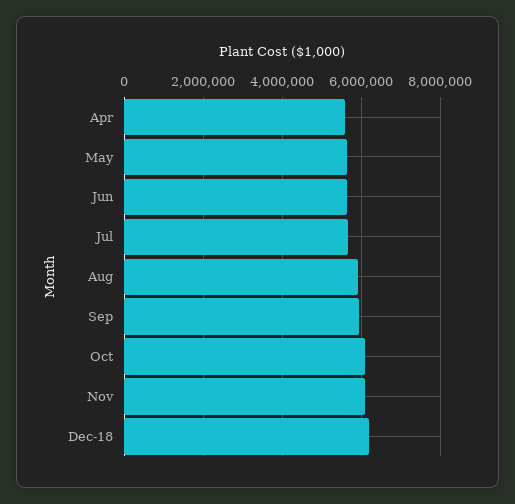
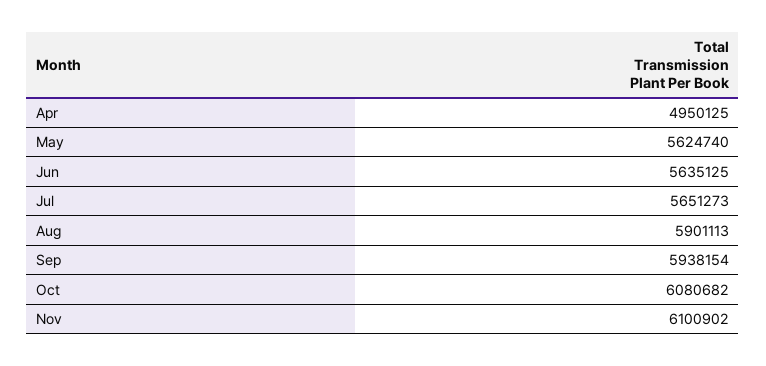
Apr: 5600000 -> 4950125
Dec-18: 6200000 -> none

